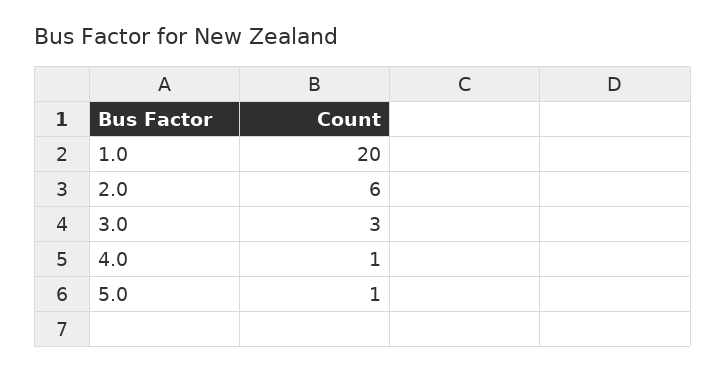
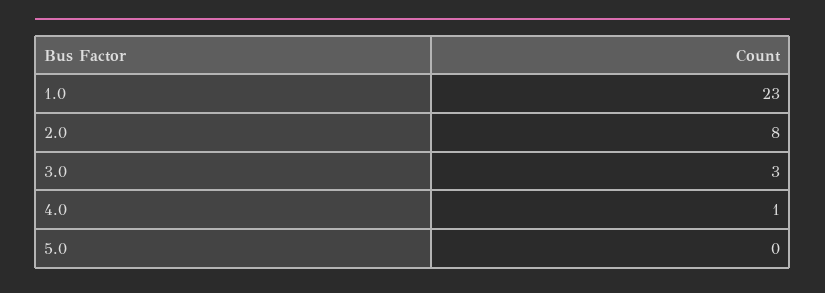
1.0: 20 -> 23
2.0: 6 -> 8
5.0: 1 -> 0

